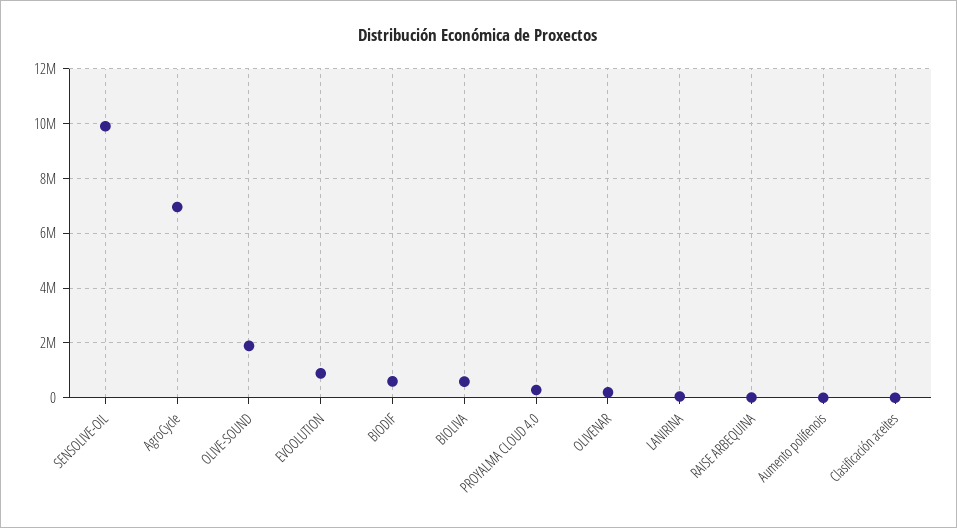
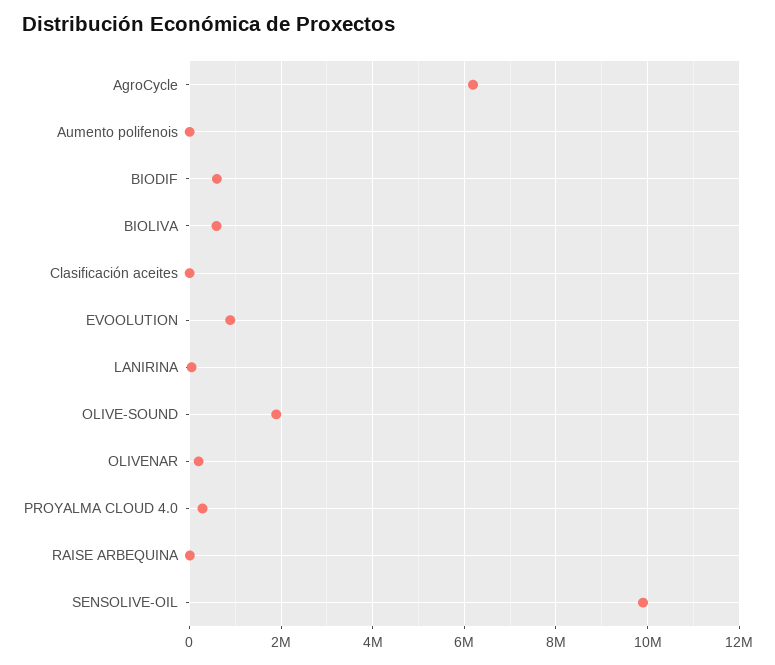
AgroCycle: 7000000 -> 6200000

